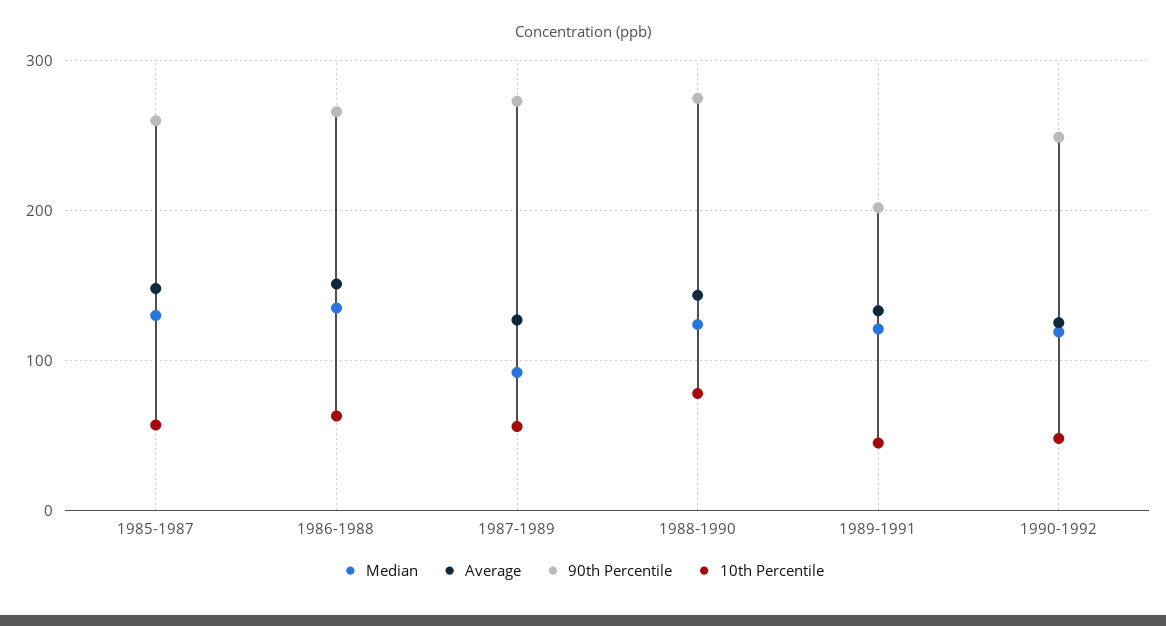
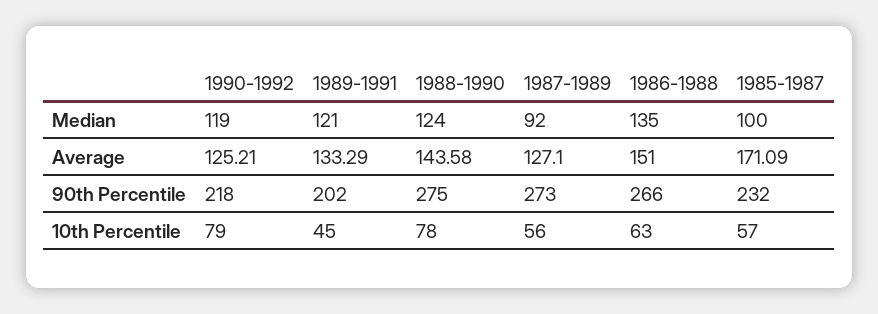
Median, 1985-1987: 130 -> 100
Average, 1985-1987: 150 -> 171.09
90th Percentile, 1985-1987: 260 -> 232
90th Percentile, 1990-1992: 250 -> 218
10th Percentile, 1990-1992: 50 -> 79

